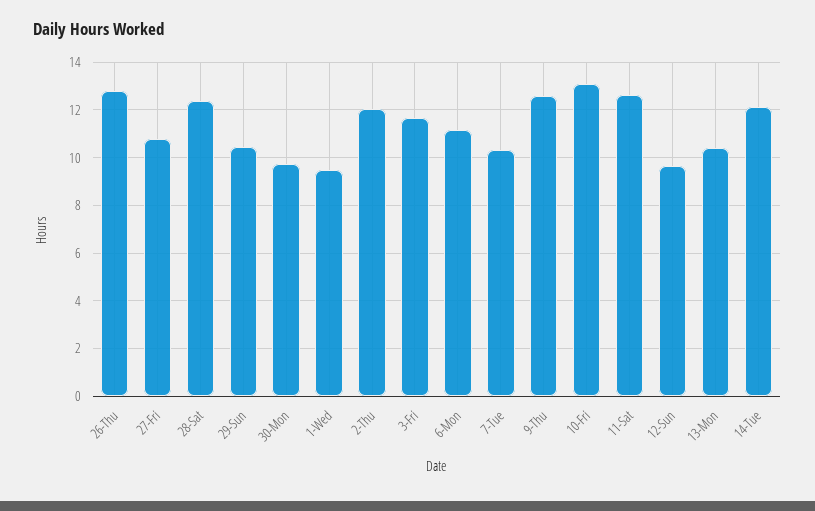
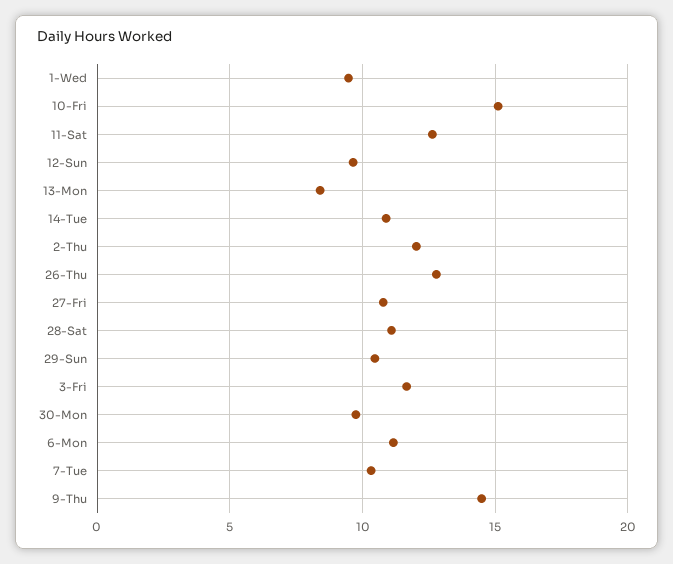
28-Sat: 12.5 -> 11
9-Thu: 12.5 -> 14.5
10-Fri: 13 -> 15
13-Mon: 10.5 -> 8.5
14-Tue: 12 -> 11

